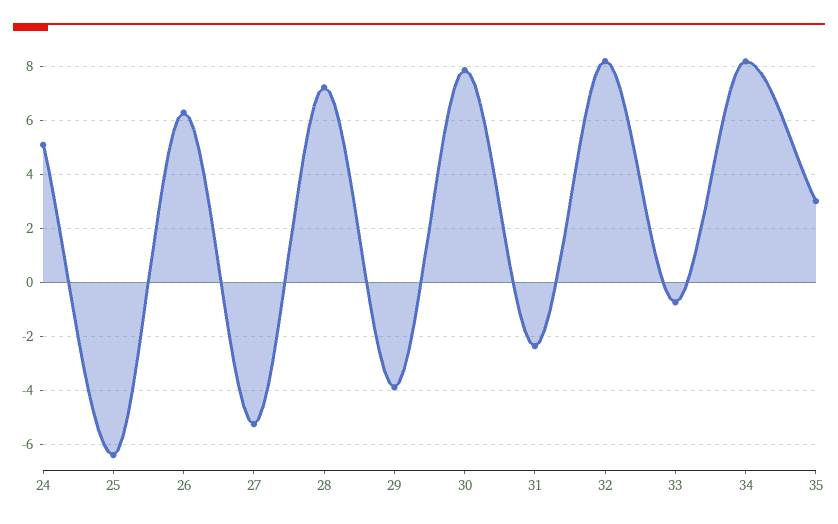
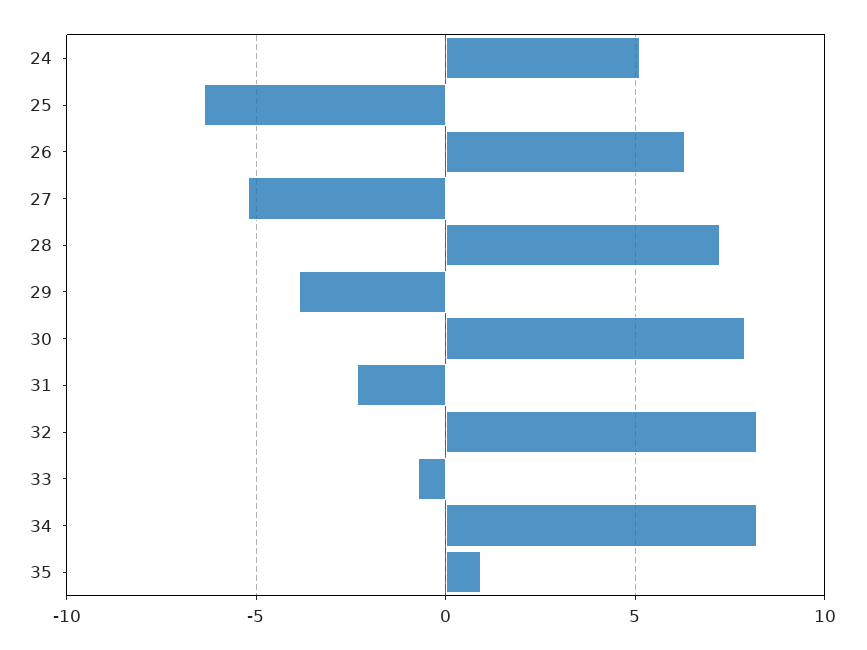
35: 3 -> 1

